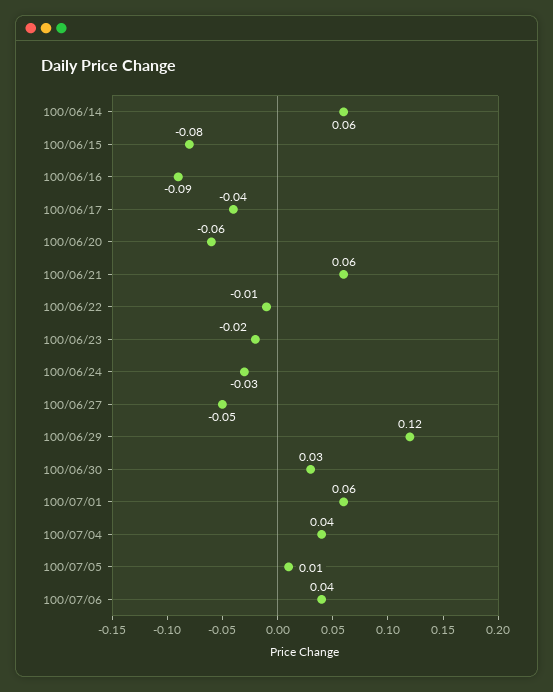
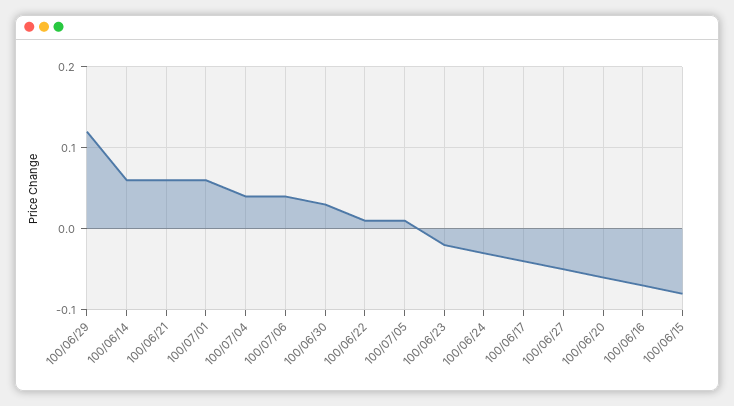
100/06/16: -0.09 -> -0.07
100/06/22: -0.01 -> 0.01

